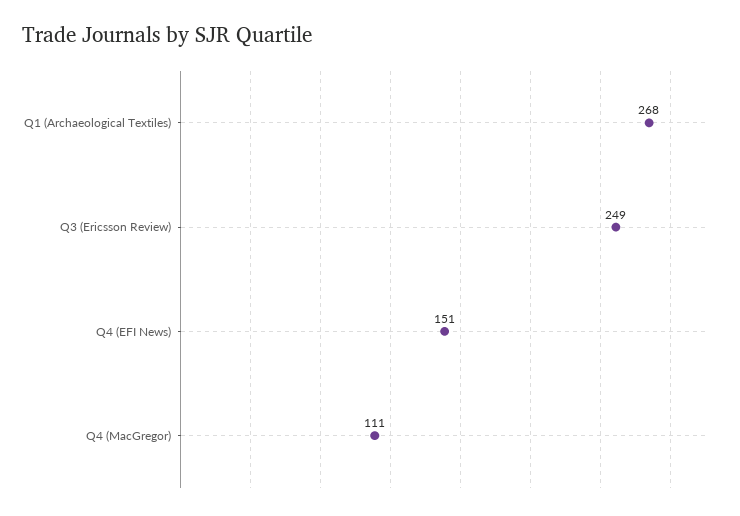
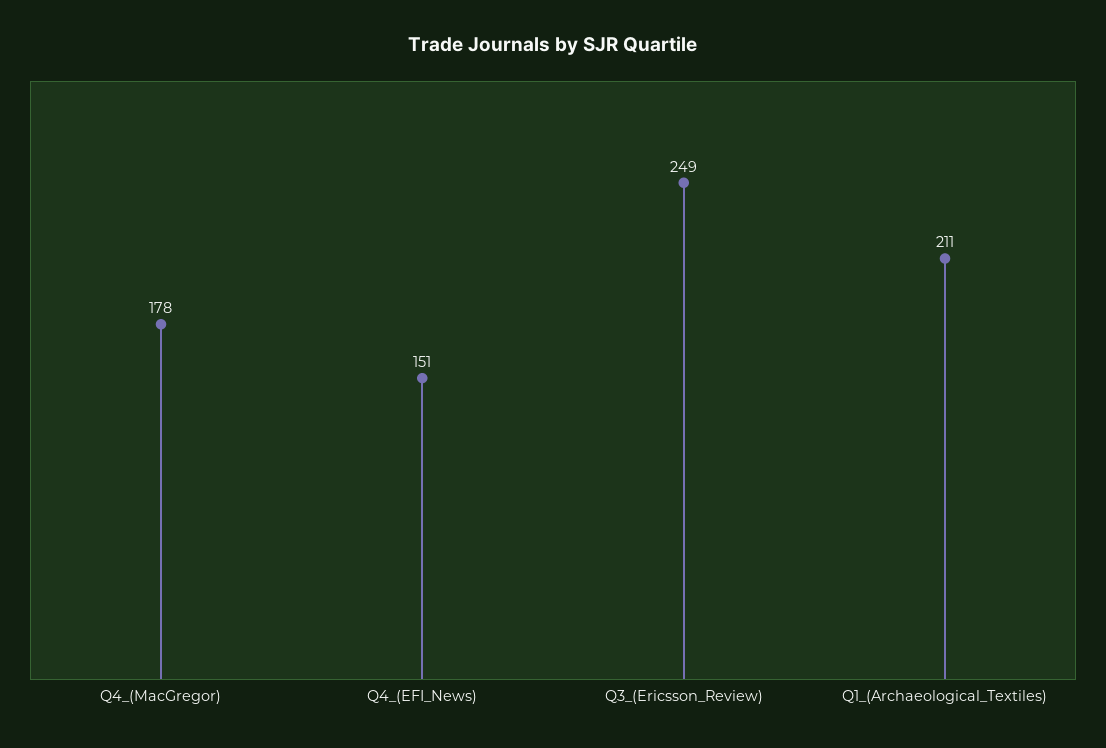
Q1 (Archaeological Textiles): 268 -> 211
Q4 (MacGregor): 111 -> 178

